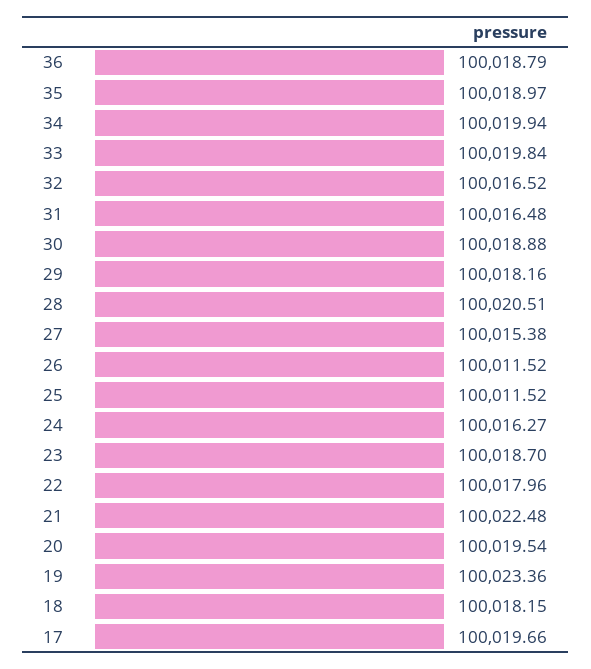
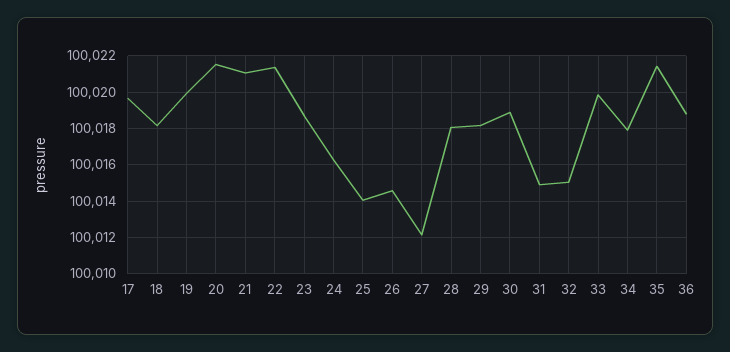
35: 100018.97 -> 100021.5
34: 100019.94 -> 100018
32: 100016.52 -> 100015
31: 100016.48 -> 100015
28: 100020.51 -> 100018
27: 100015.38 -> 100012
26: 100011.52 -> 100014.5
25: 100011.52 -> 100014
22: 100017.96 -> 100021.5
21: 100022.48 -> 100021
20: 100019.54 -> 100021.5
19: 100023.36 -> 100020

